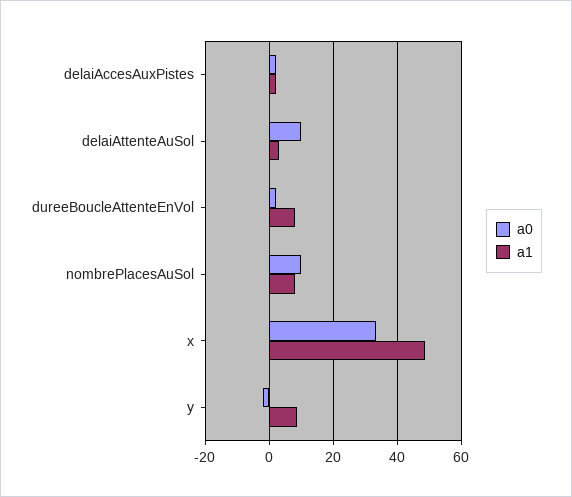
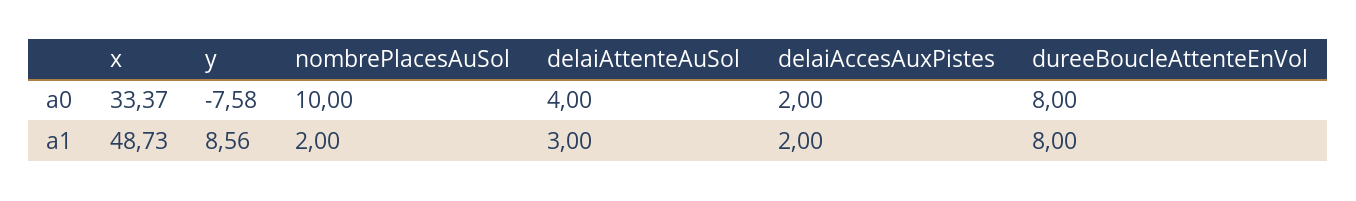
a0, delaiAttenteAuSol: 10 -> 4
a0, dureeBoucleAttenteEnVol: 2 -> 8
a1, nombrePlacesAuSol: 8 -> 2
a0, y: -2 -> -7.58

